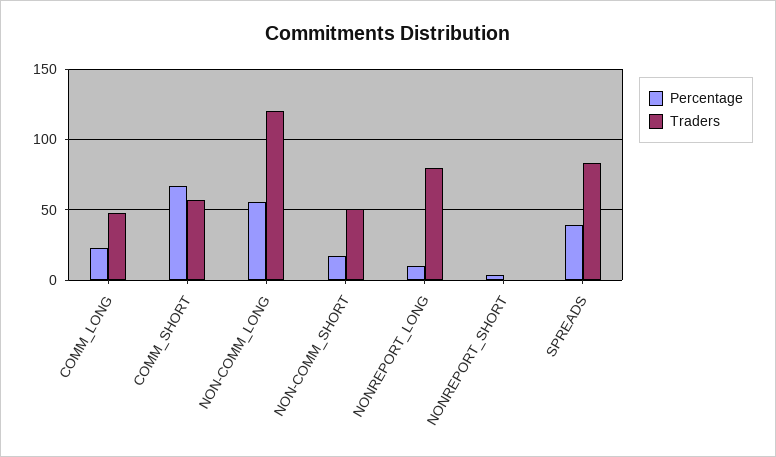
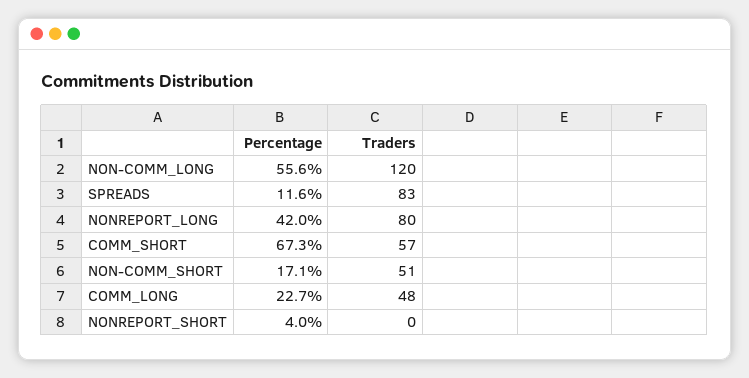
Percentage, NONREPORT_LONG: 10 -> 42
Percentage, SPREADS: 40 -> 11.6

